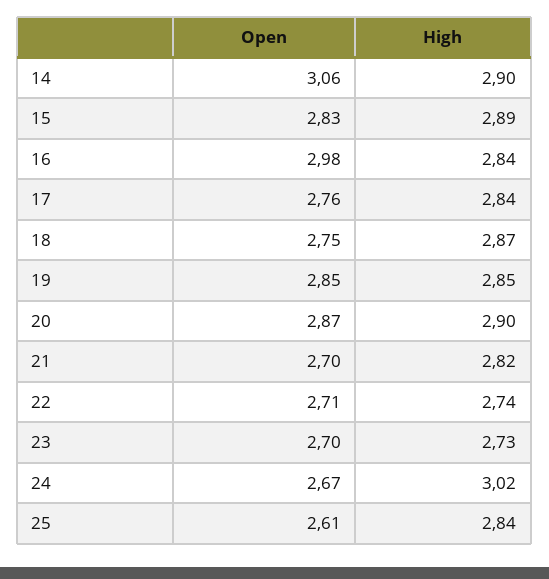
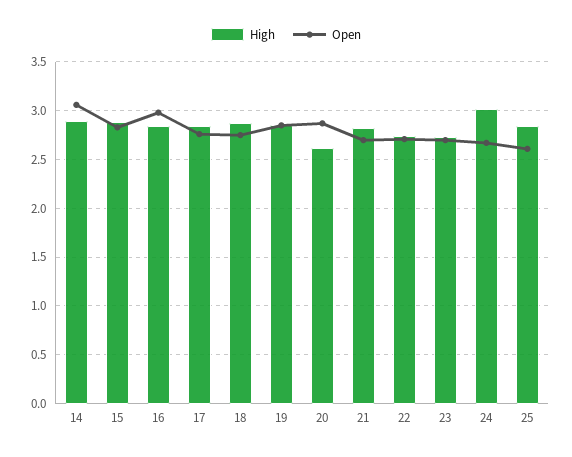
High, 20: 2.9 -> 2.6

